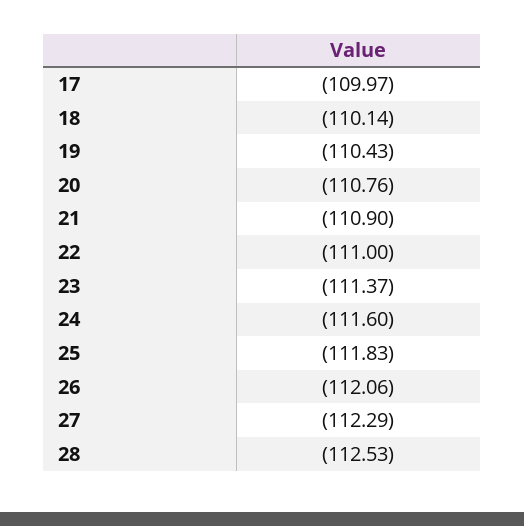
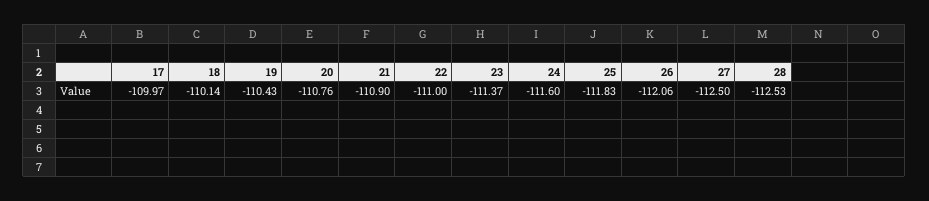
27: -112.29 -> -112.5

